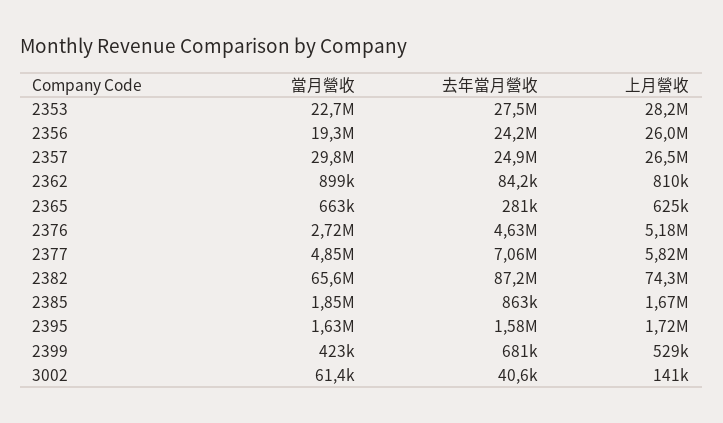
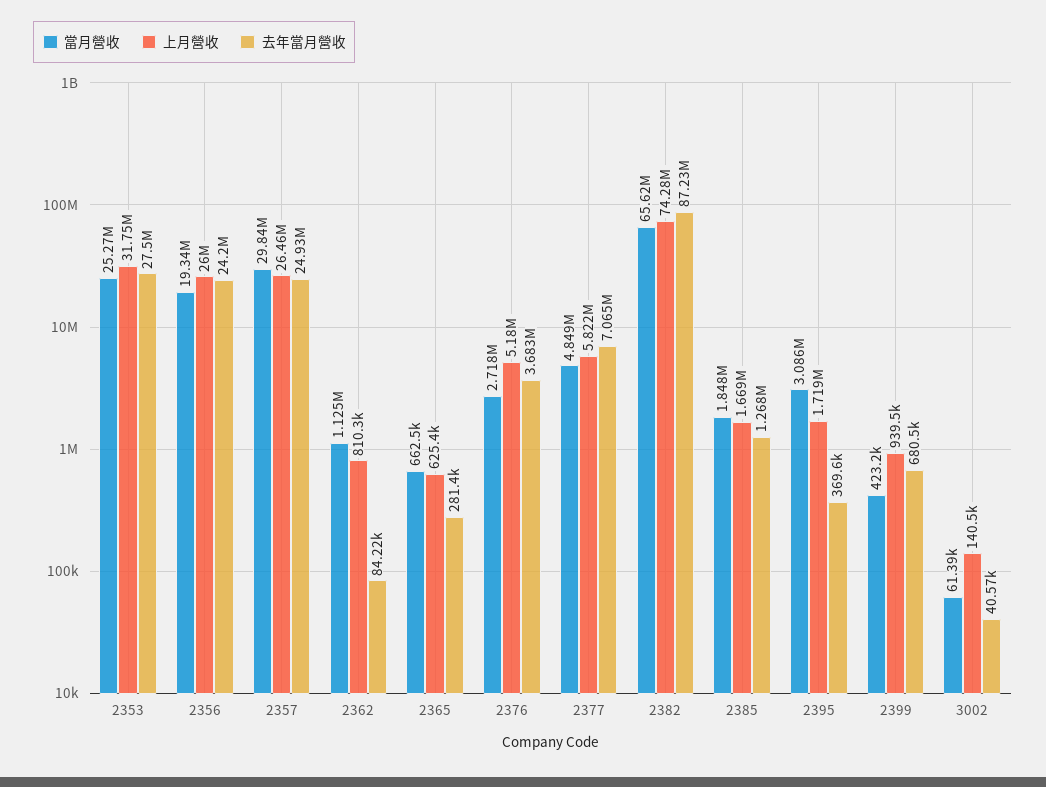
當月營收, 2353: 22700000 -> 25270000
上月營收, 2353: 28200000 -> 31750000
當月營收, 2362: 899000 -> 1125000
去年當月營收, 2376: 4630000 -> 3683000
去年當月營收, 2385: 863000 -> 1268000
當月營收, 2395: 1630000 -> 3086000
去年當月營收, 2395: 1580000 -> 369600
上月營收, 2399: 529000 -> 939500

